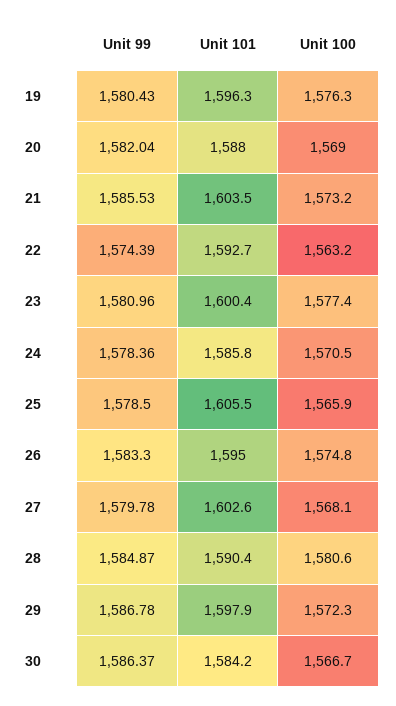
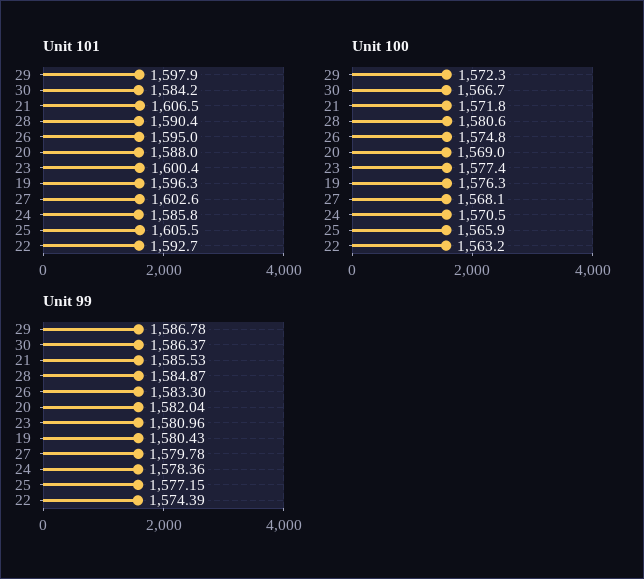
Unit 101, 21: 1603.5 -> 1606.5
Unit 100, 21: 1573.2 -> 1571.8
Unit 99, 25: 1578.5 -> 1577.15

